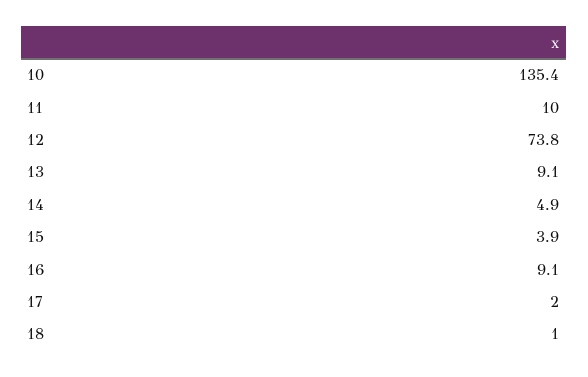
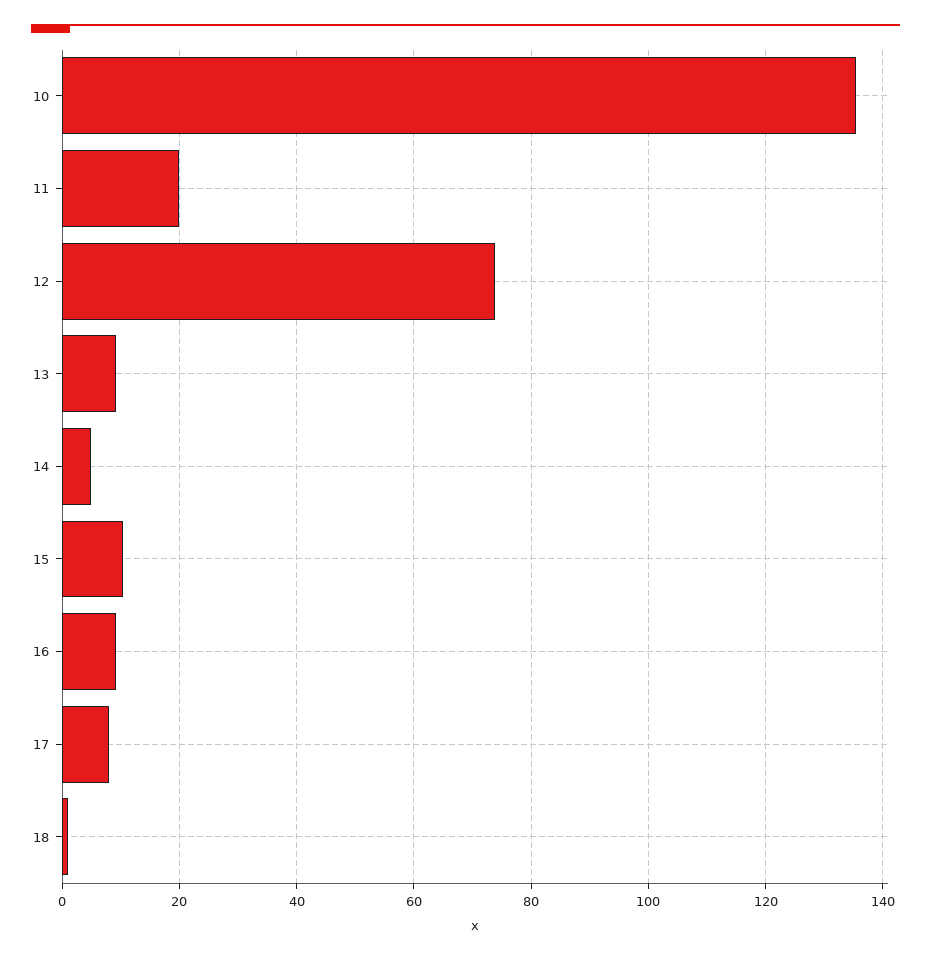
11: 10 -> 20
15: 3.9 -> 10
17: 2 -> 8

